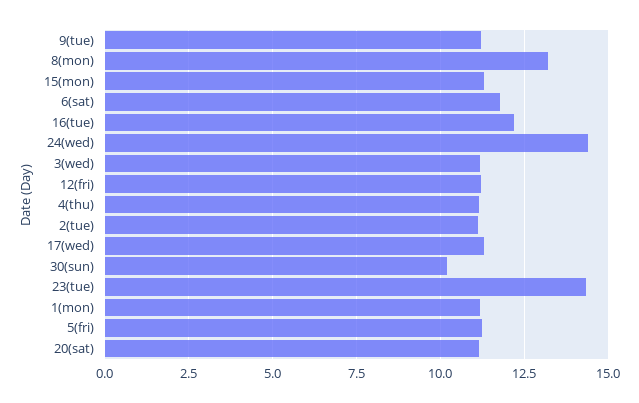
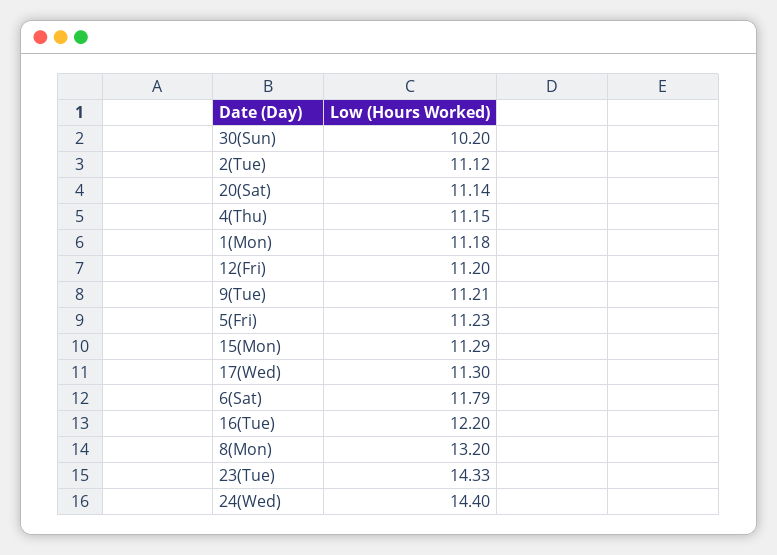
3(wed): 11.25 -> none

